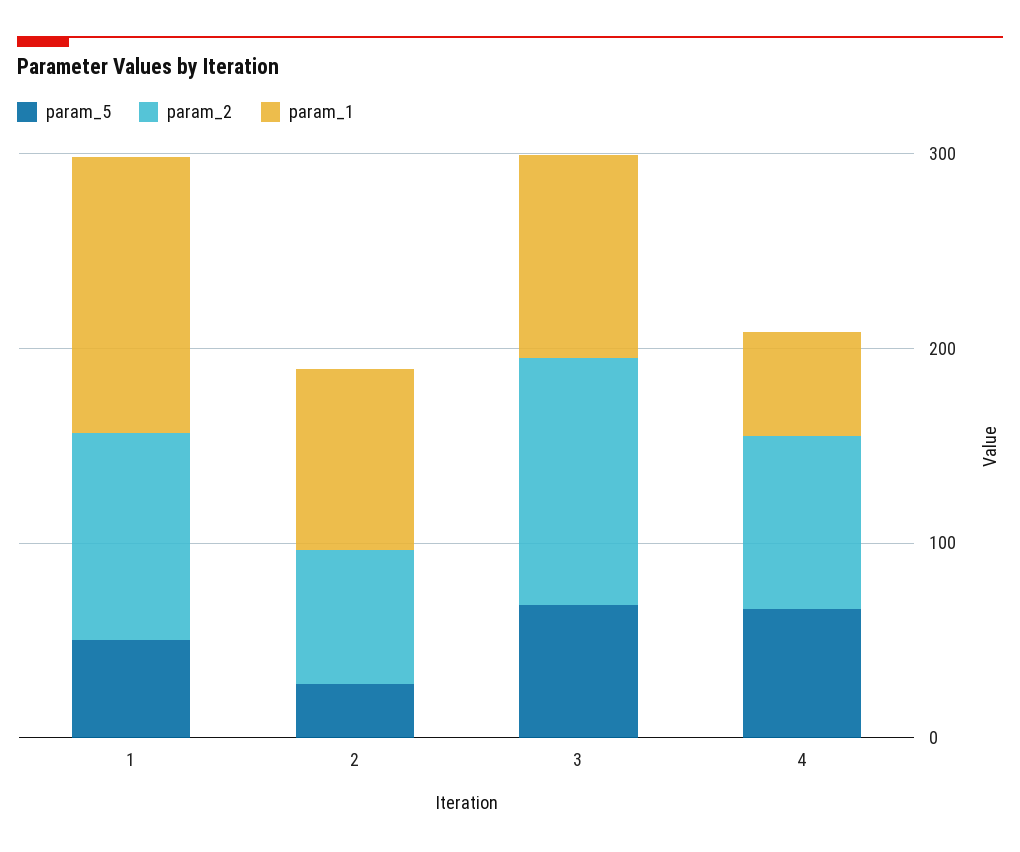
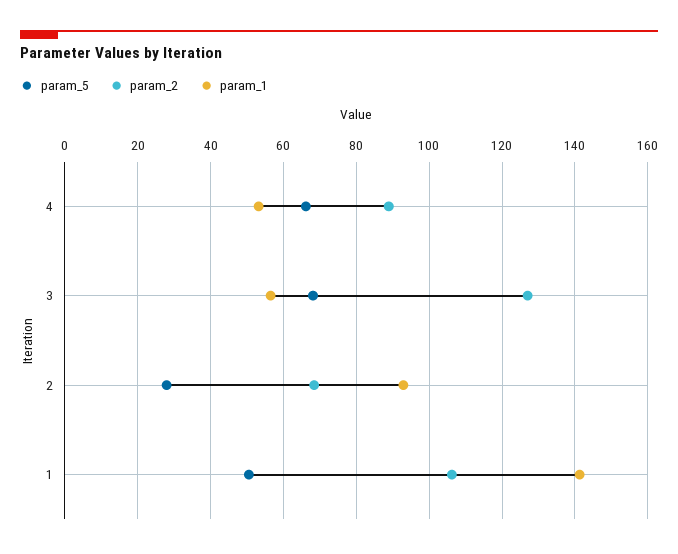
param_1, 3: 100 -> 56

